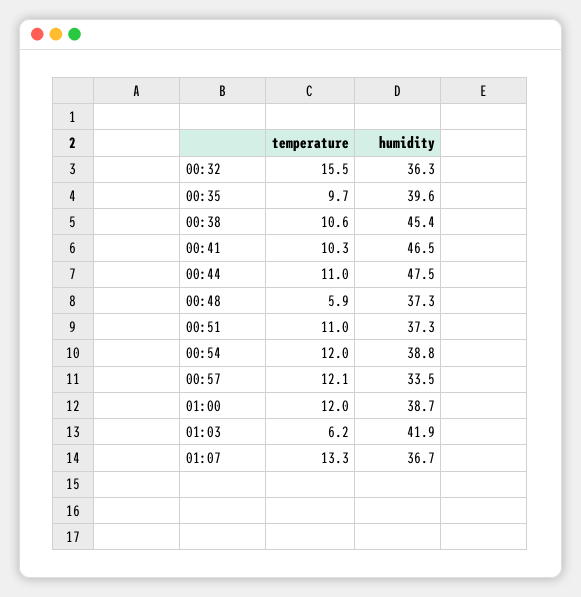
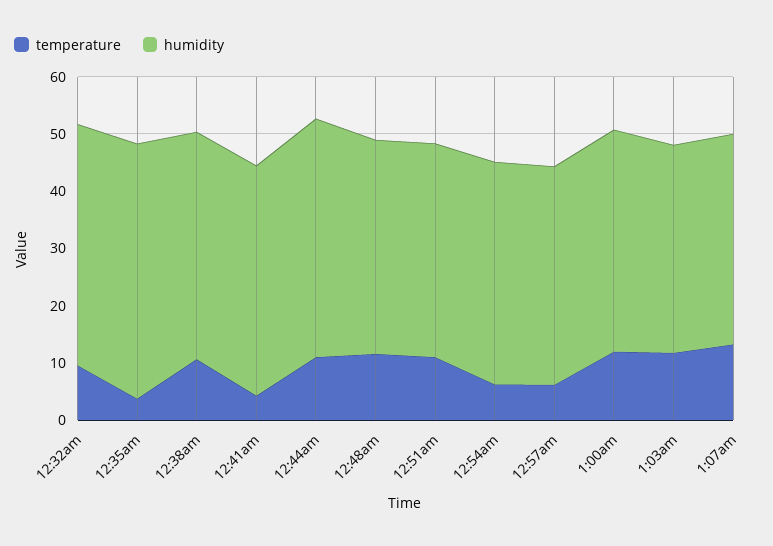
temperature, 00:32: 15.5 -> 10
humidity, 00:32: 36.3 -> 42
temperature, 00:35: 9.7 -> 4
humidity, 00:35: 39.6 -> 44
humidity, 00:38: 45.4 -> 40
temperature, 00:41: 10.3 -> 4
humidity, 00:41: 46.5 -> 40
humidity, 00:44: 47.5 -> 42
temperature, 00:48: 5.9 -> 12
temperature, 00:54: 12 -> 6
temperature, 00:57: 12.1 -> 6
humidity, 00:57: 33.5 -> 38
temperature, 01:03: 6.2 -> 12
humidity, 01:03: 41.9 -> 36

